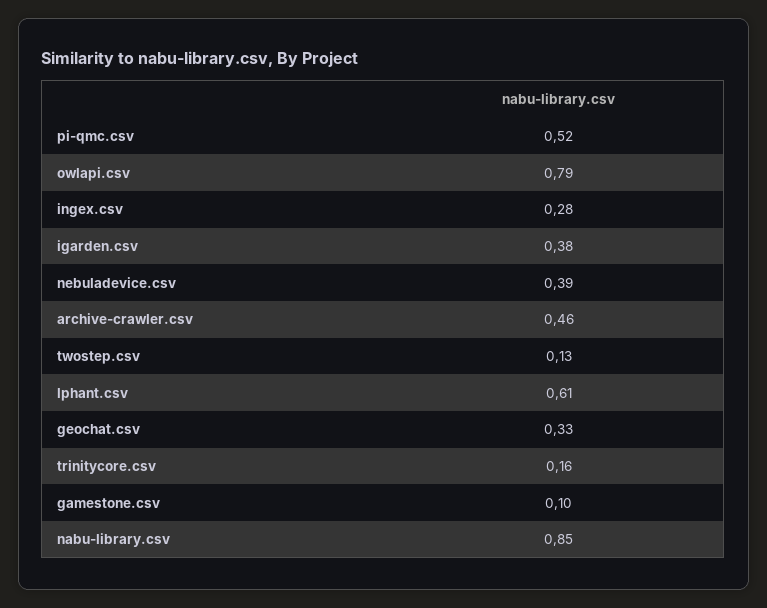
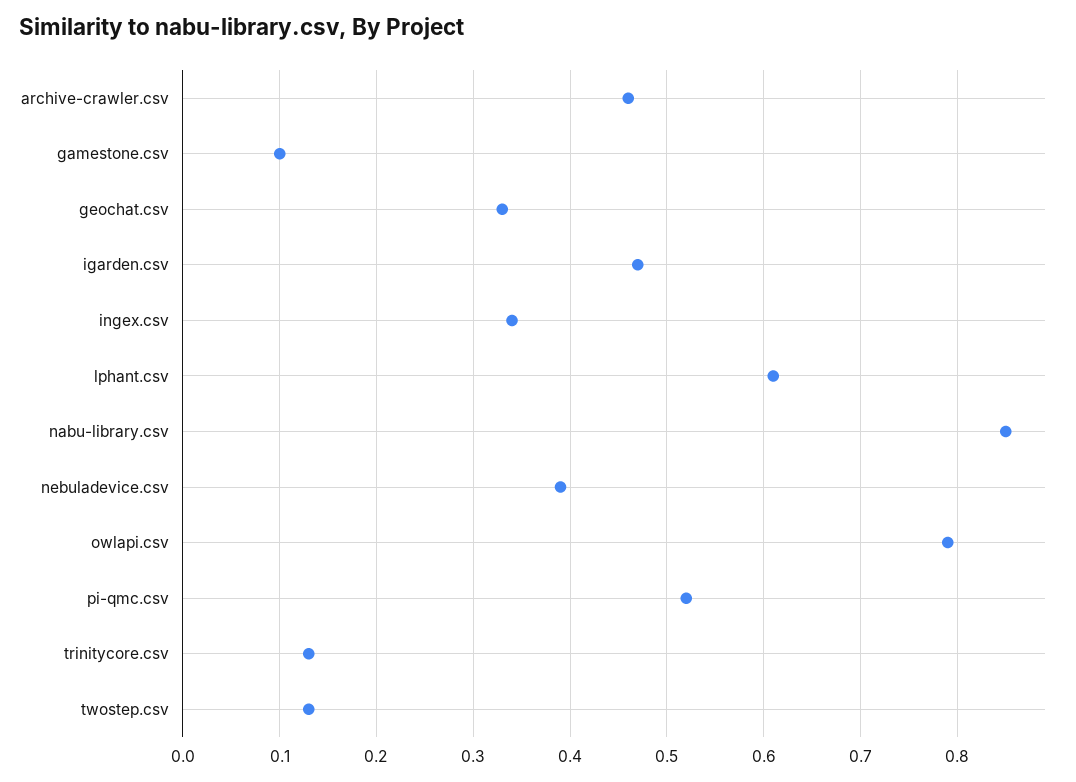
ingex.csv: 0.28 -> 0.34
igarden.csv: 0.38 -> 0.47
trinitycore.csv: 0.16 -> 0.13

